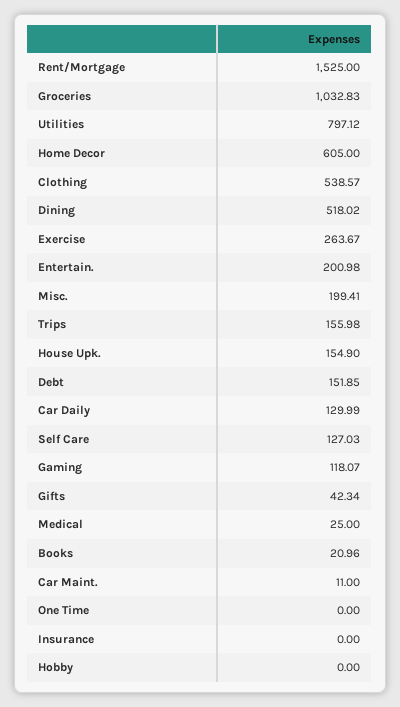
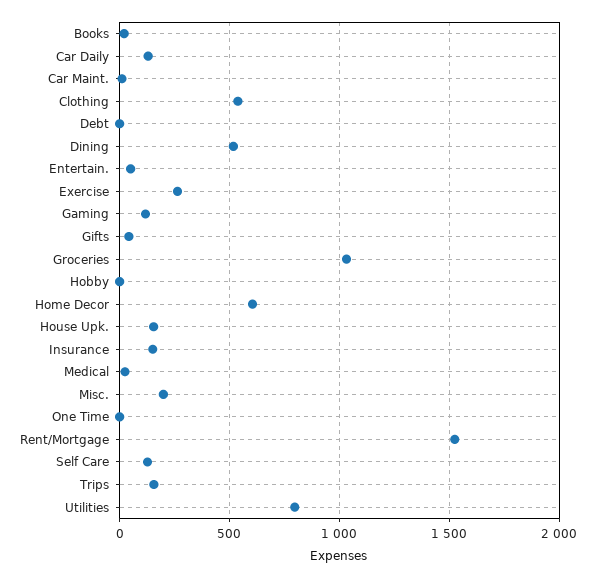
Entertain.: 200.98 -> 50
Debt: 151.85 -> 0
Insurance: 0 -> 150

